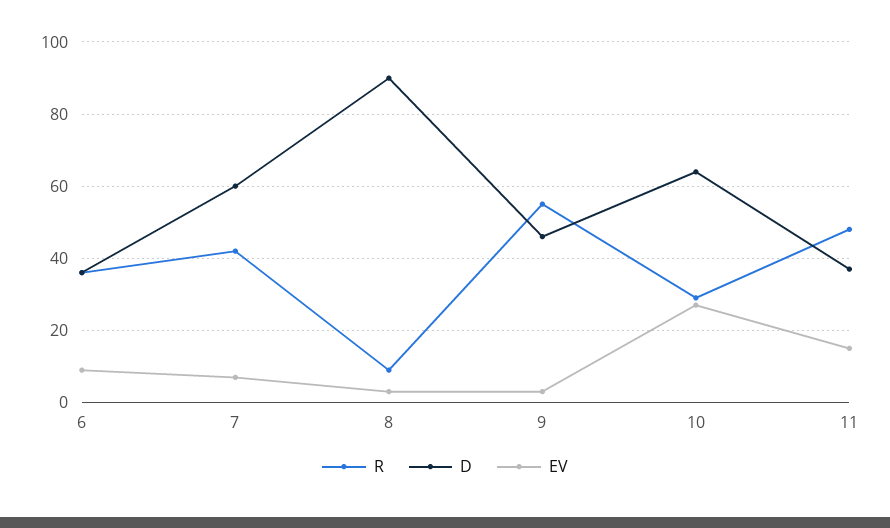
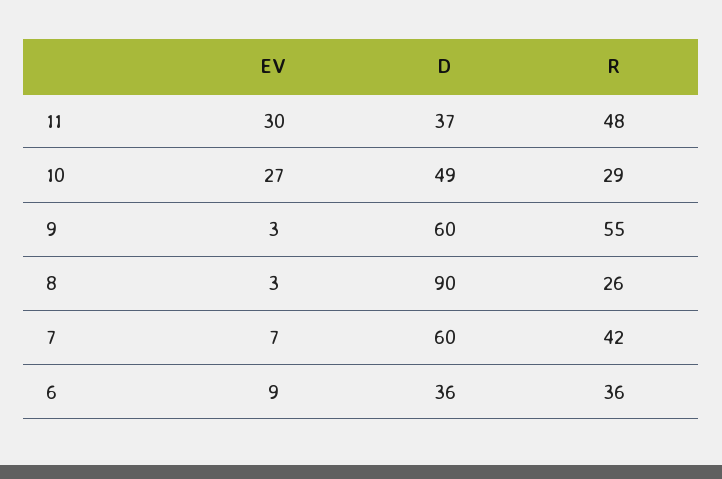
R, 8: 10 -> 26
D, 9: 45 -> 60
D, 10: 65 -> 49
EV, 11: 15 -> 30

